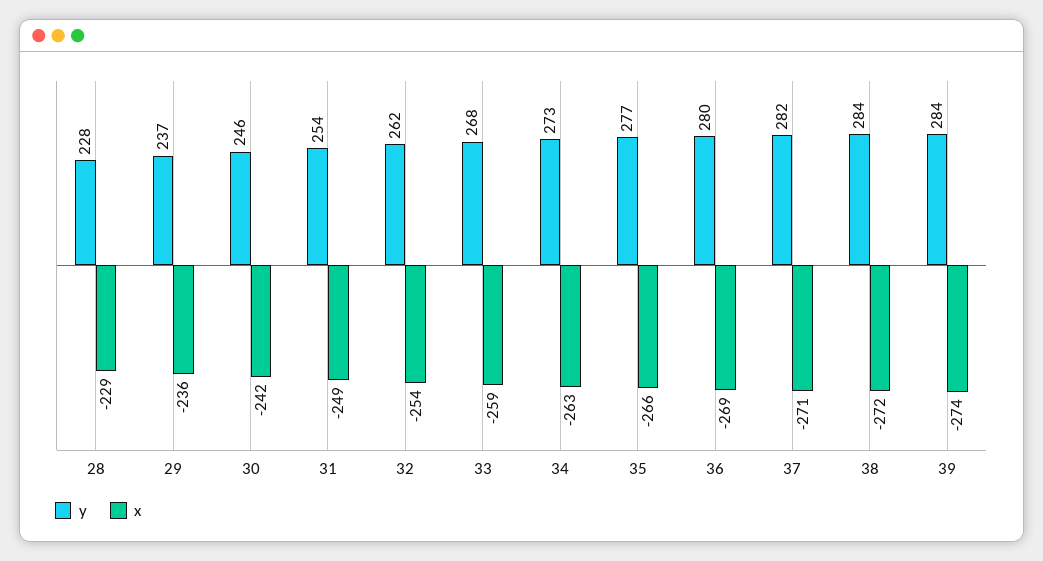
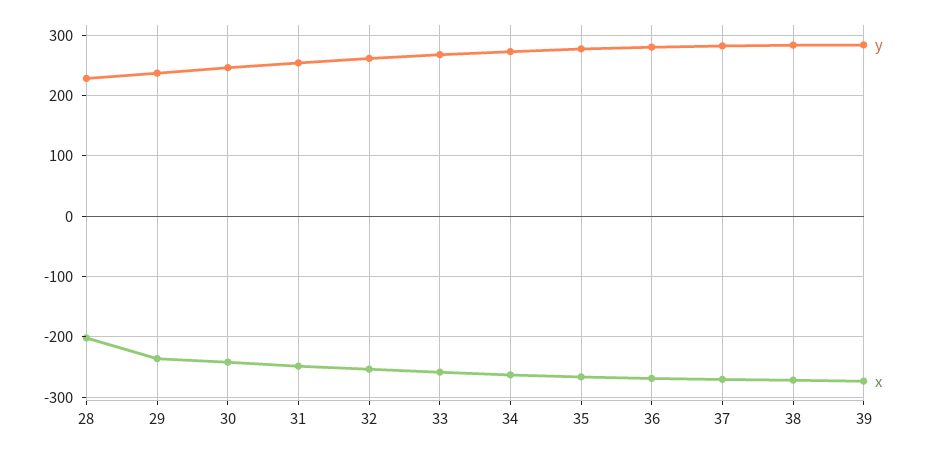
x, 28: -229 -> -200

